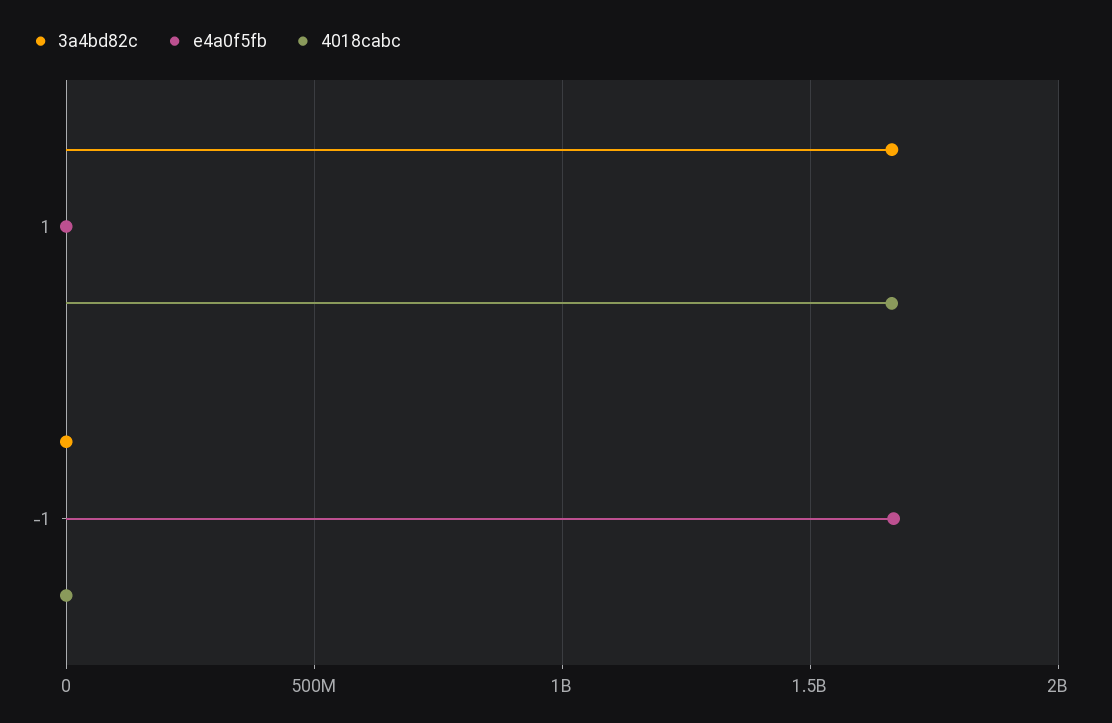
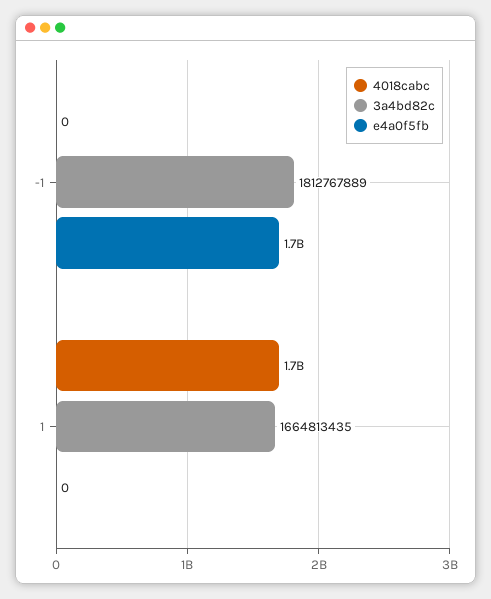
3a4bd82c, -1: 0 -> 1812767889

